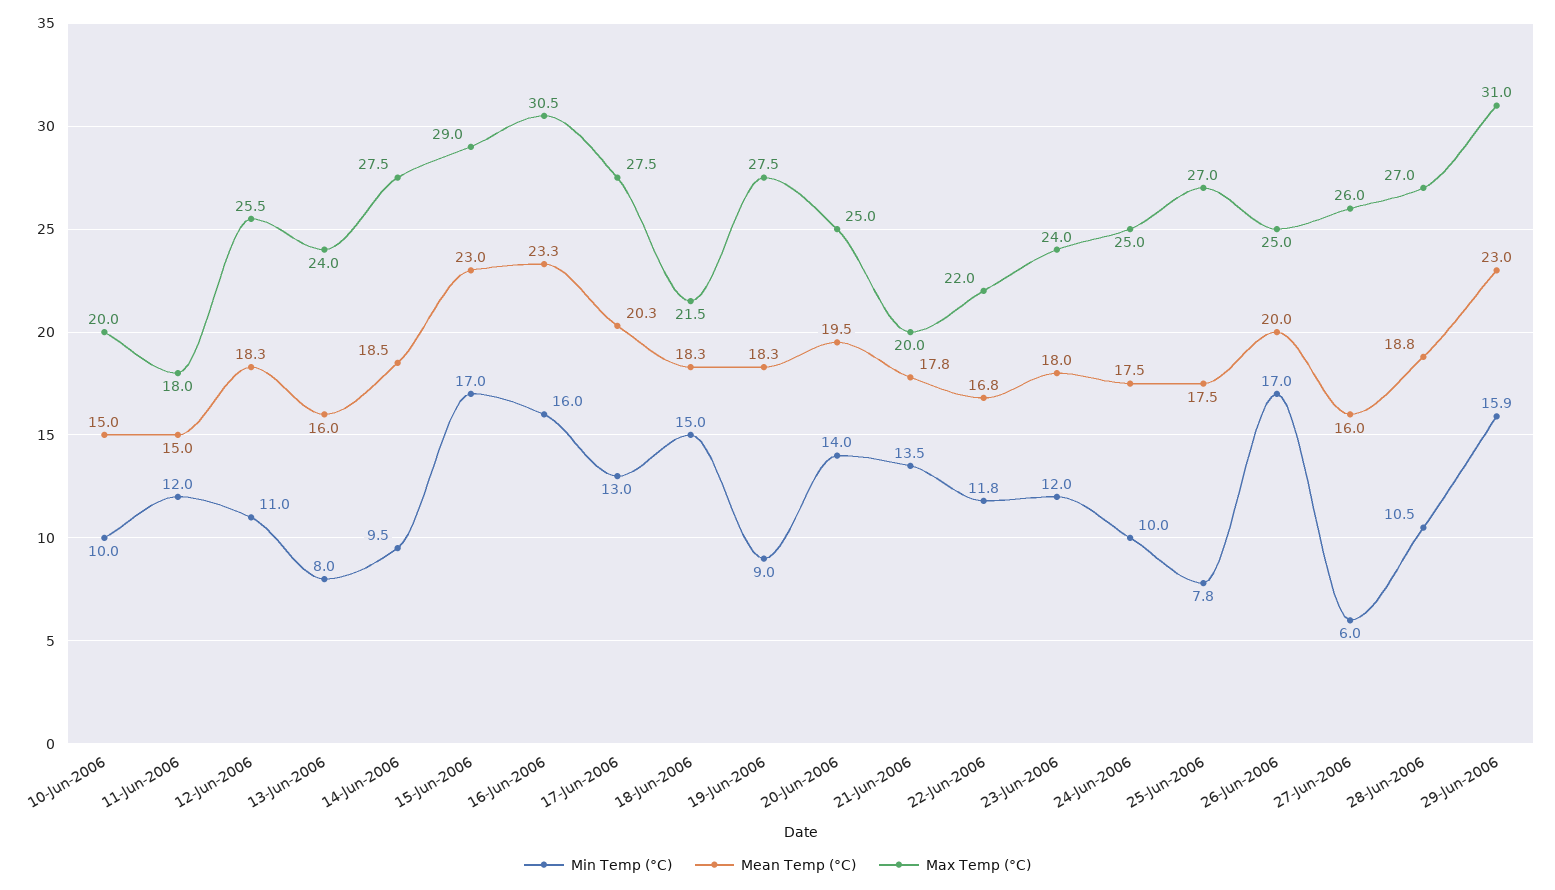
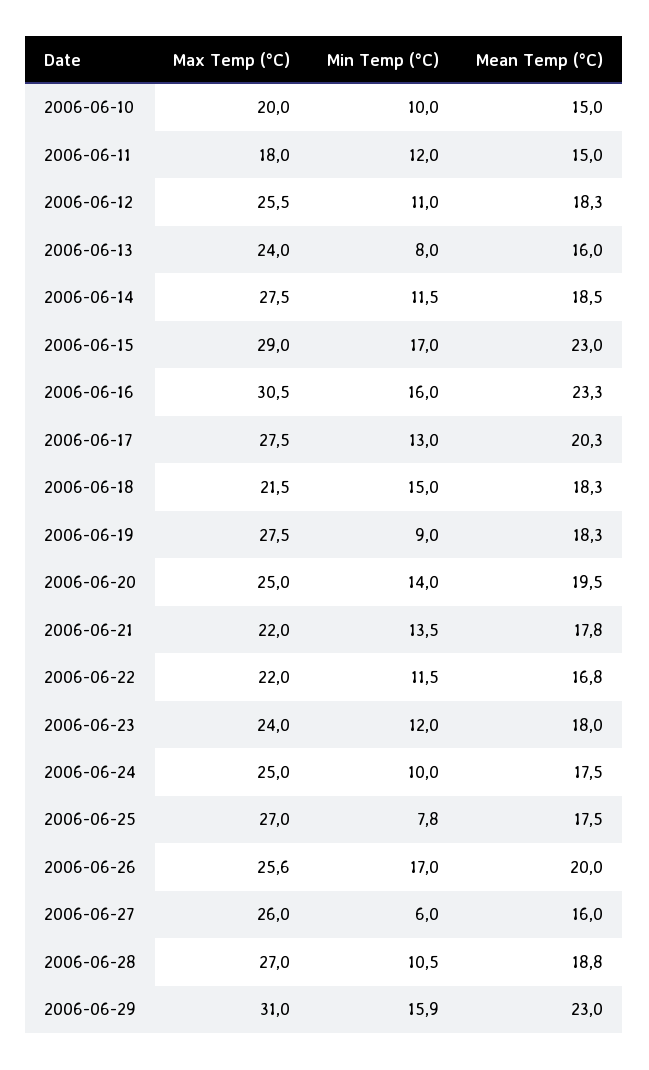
Min Temp (°C), 14-Jun-2006: 9.5 -> 11.5
Max Temp (°C), 21-Jun-2006: 20 -> 22
Min Temp (°C), 22-Jun-2006: 11.8 -> 11.5
Max Temp (°C), 26-Jun-2006: 25 -> 25.6

